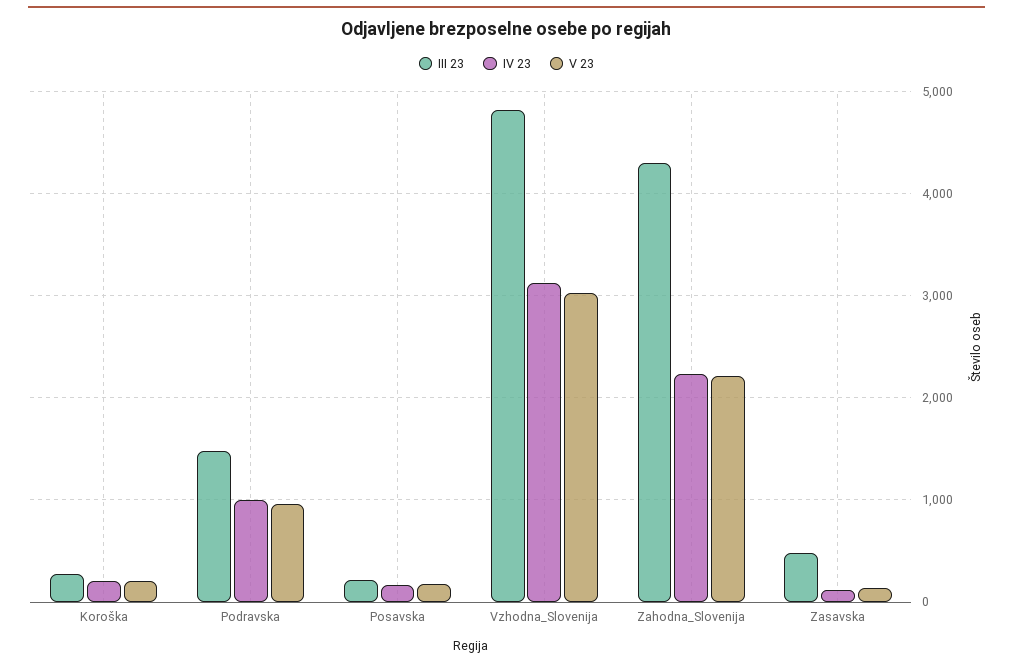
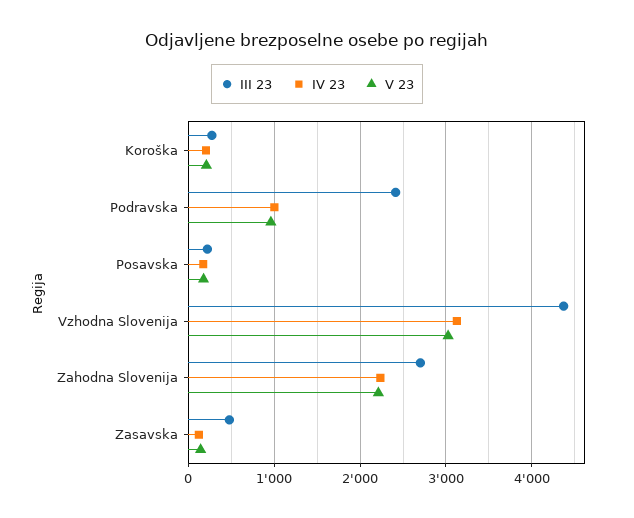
III 23, Podravska: 1500 -> 2400
III 23, Vzhodna_Slovenija: 4800 -> 4400
III 23, Zahodna_Slovenija: 4300 -> 2700

